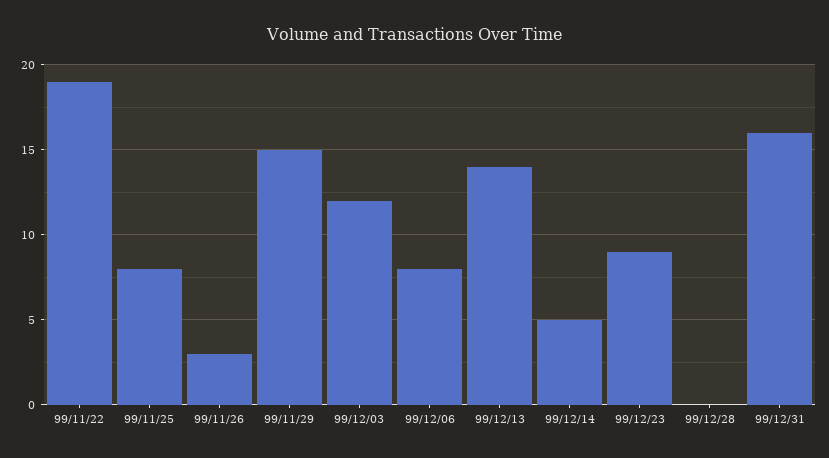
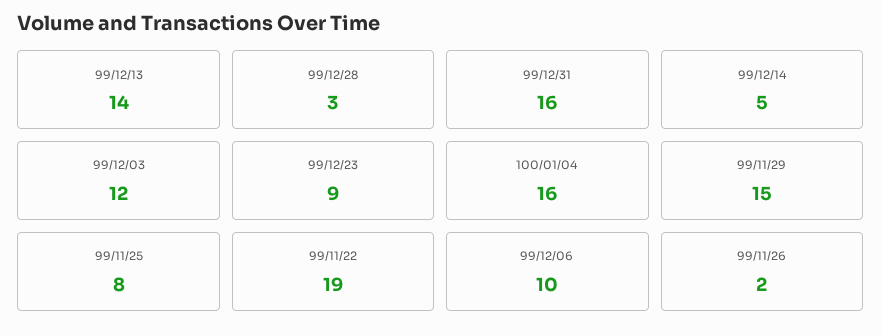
99/11/26: 3 -> 2
99/12/06: 8 -> 10
99/12/28: 0 -> 3
100/01/04: none -> 16

